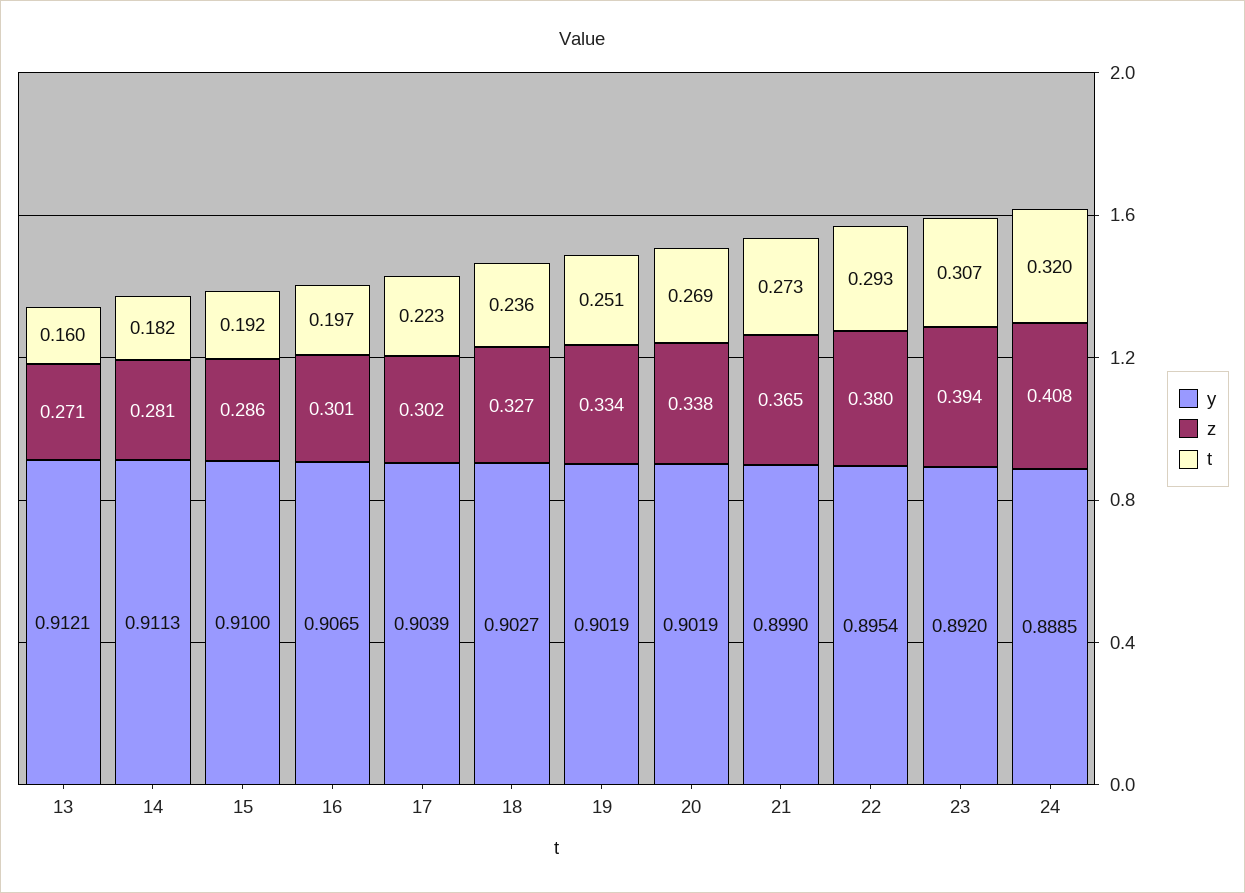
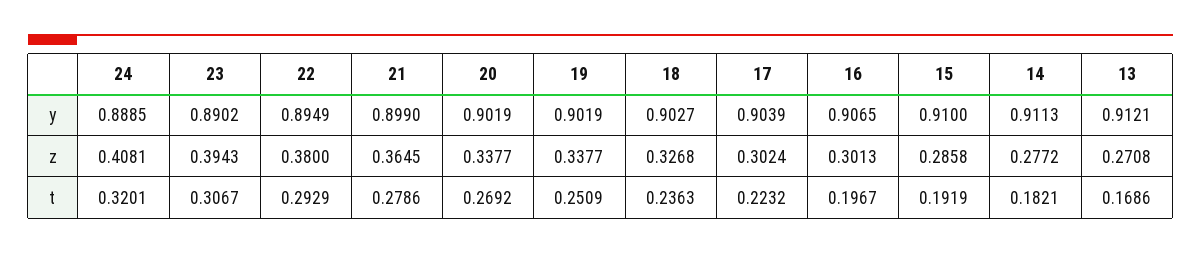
t, 13: 0.16 -> 0.1686
z, 14: 0.281 -> 0.2772
z, 19: 0.334 -> 0.3377
t, 21: 0.273 -> 0.2786
y, 22: 0.8954 -> 0.8949
y, 23: 0.892 -> 0.8902

